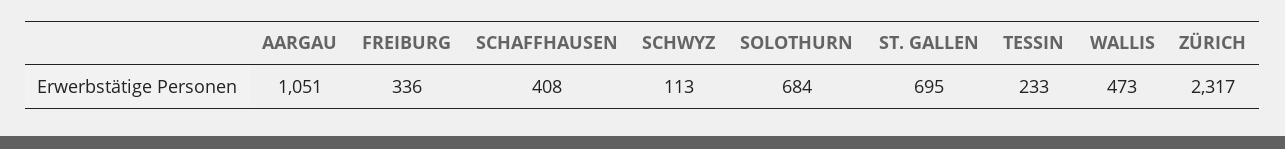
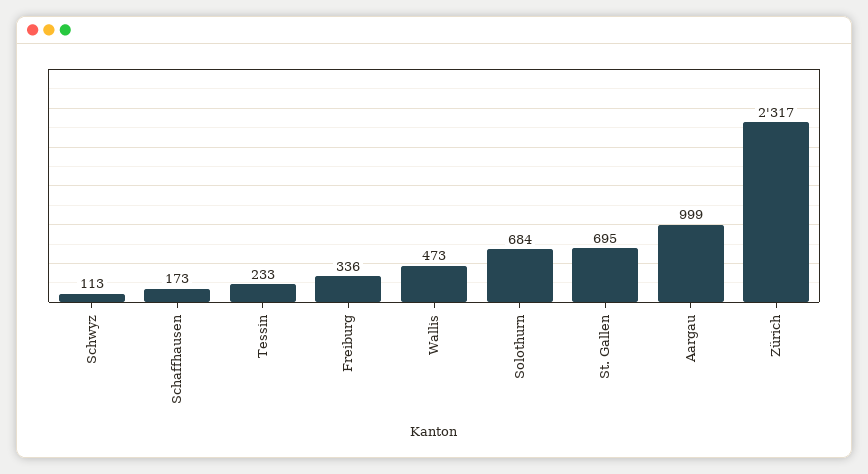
AARGAU: 1051 -> 999
SCHAFFHAUSEN: 408 -> 173

